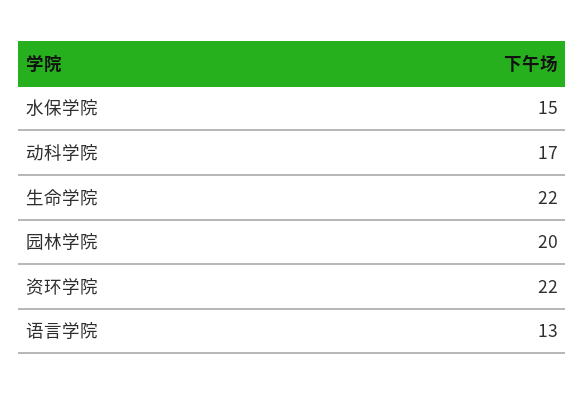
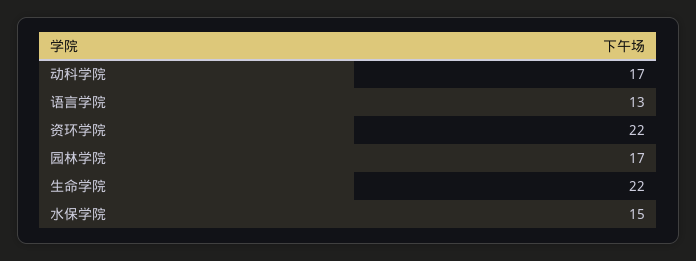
园林学院: 20 -> 17

